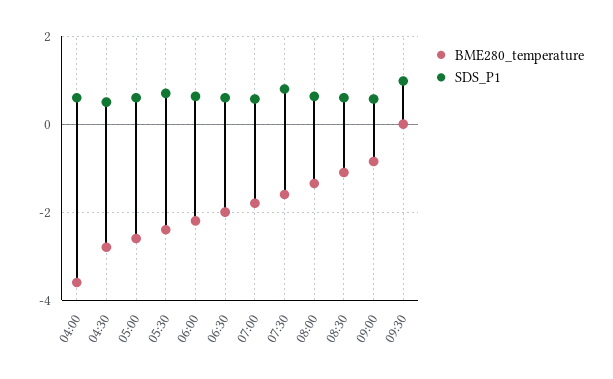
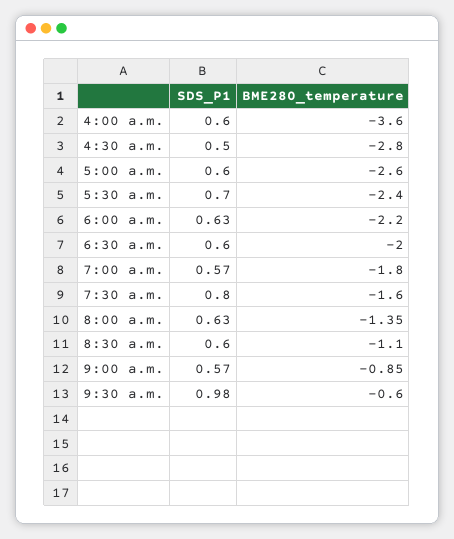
BME280_temperature, 09:30: 0 -> -0.6

